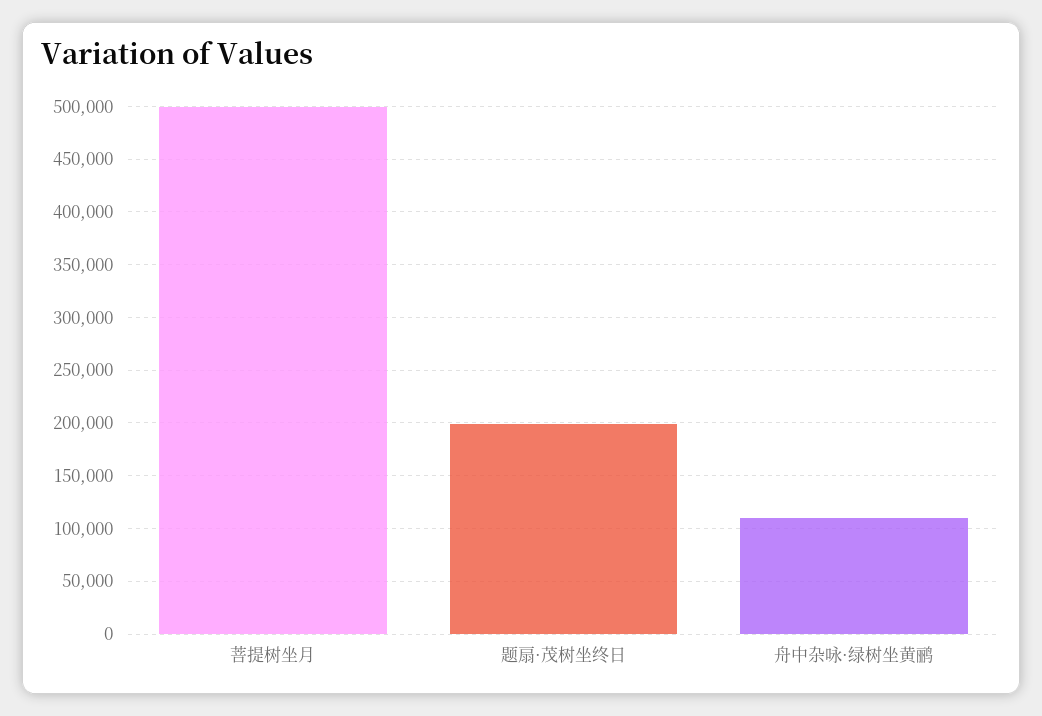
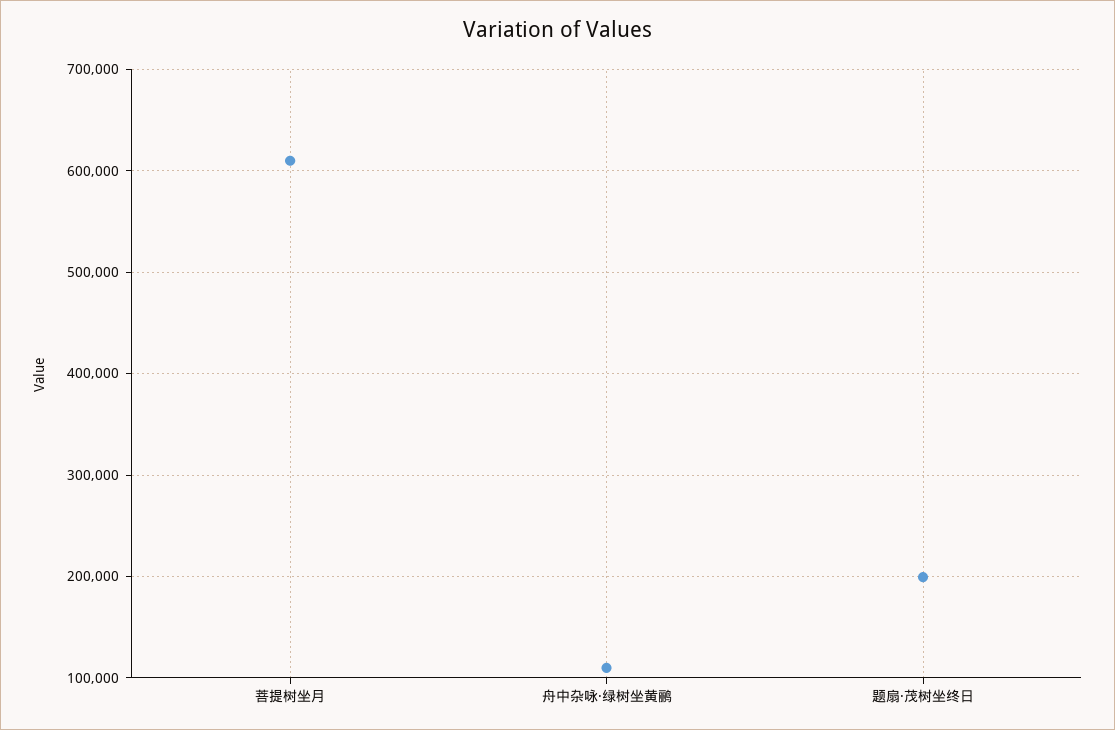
菩提树坐月: 500000 -> 610000

